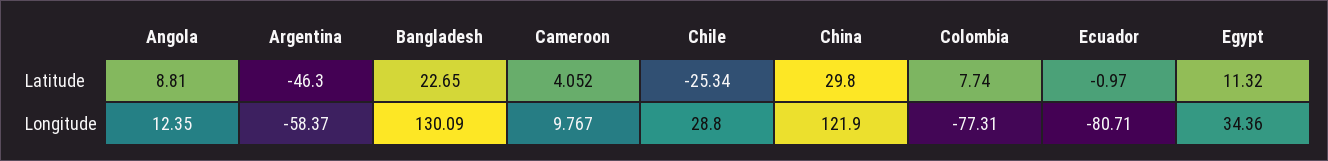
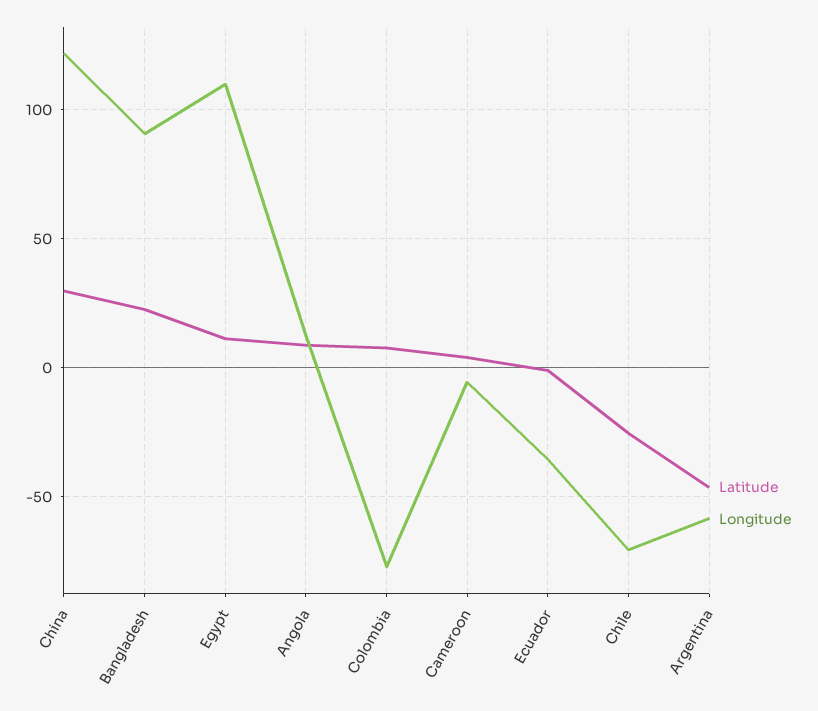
Longitude, Bangladesh: 130.09 -> 90
Longitude, Cameroon: 9.767 -> -5
Longitude, Chile: 28.8 -> -70
Longitude, Ecuador: -80.71 -> -35
Longitude, Egypt: 34.36 -> 110

